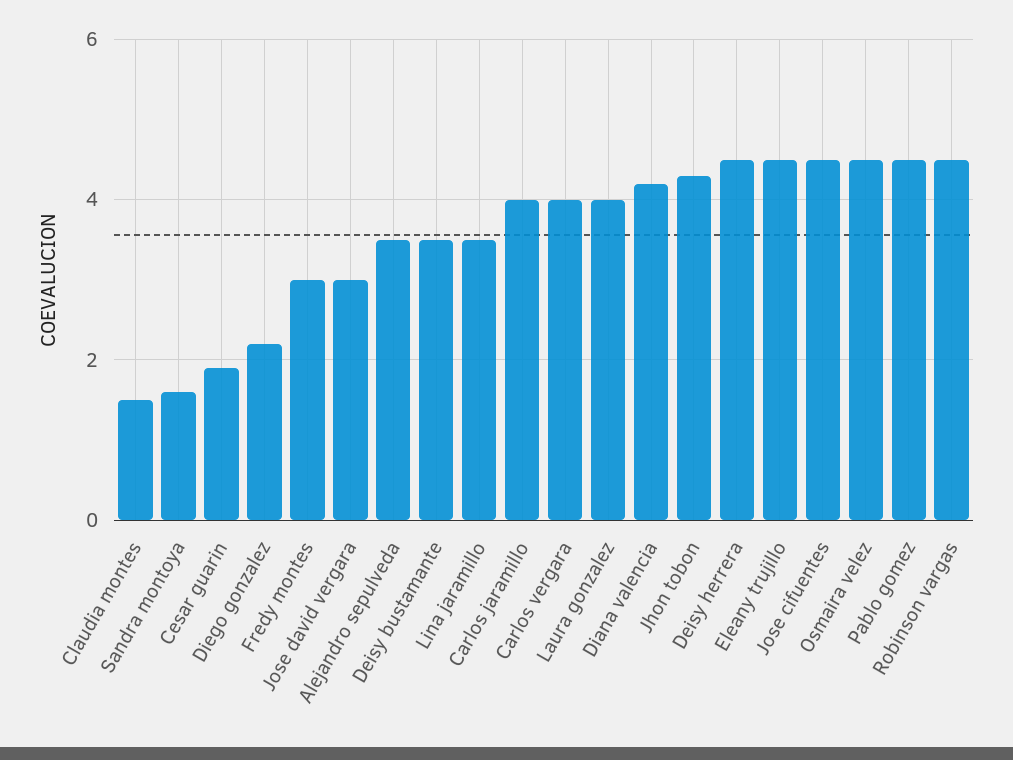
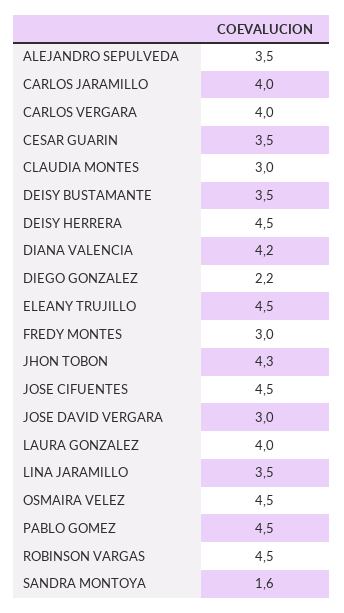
Claudia montes: 1.5 -> 3
Cesar guarin: 2 -> 3.5

